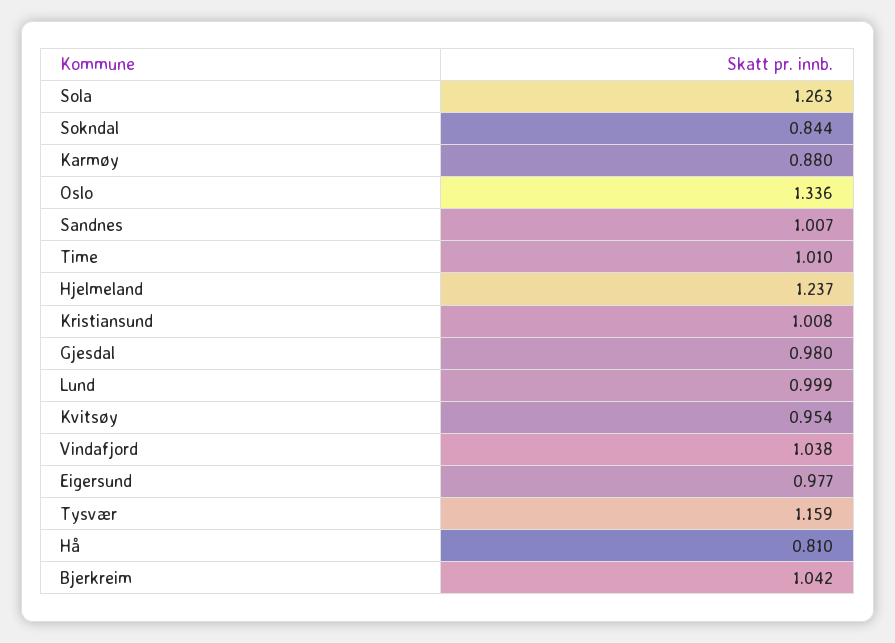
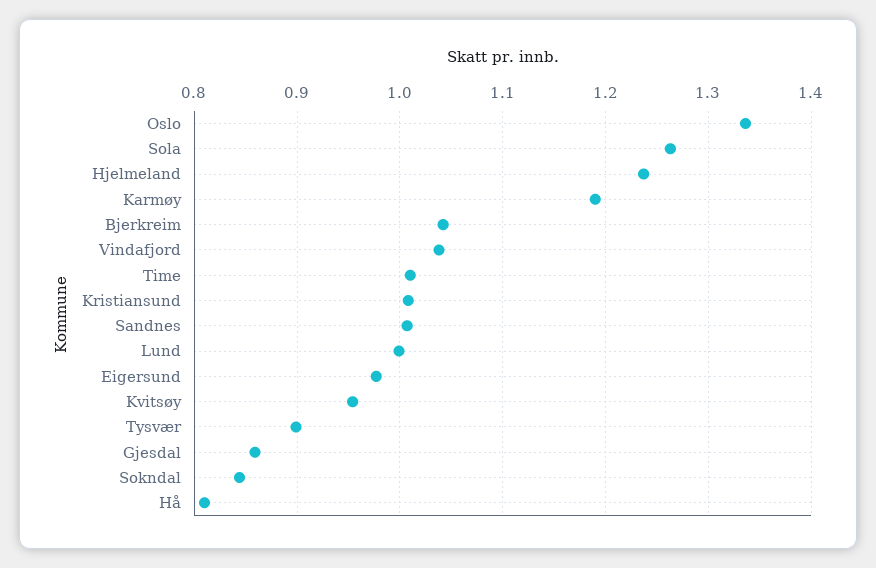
Karmøy: 0.88 -> 1.19
Gjesdal: 0.98 -> 0.86
Tysvær: 1.159 -> 0.9

